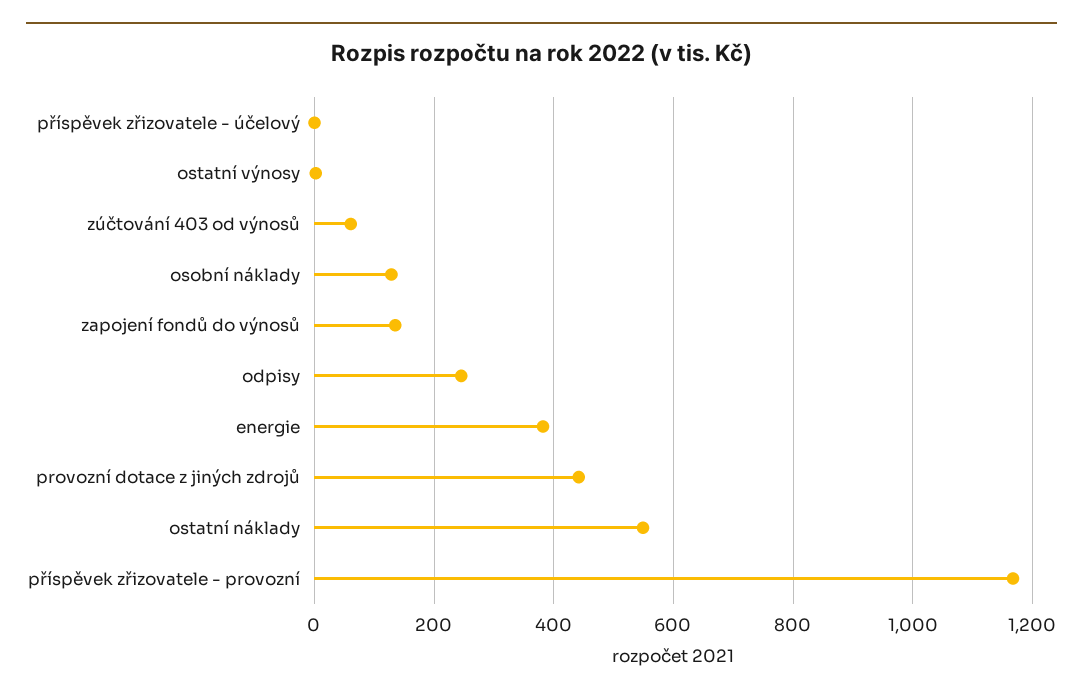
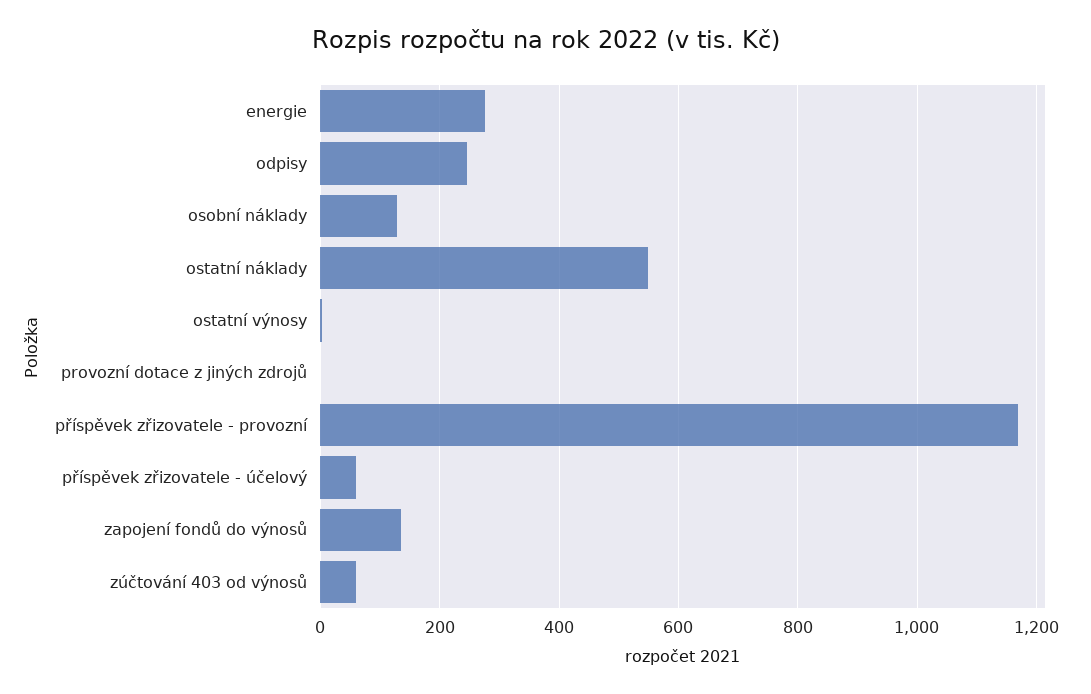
příspěvek zřizovatele - účelový: 0 -> 60
energie: 380 -> 280
provozní dotace z jiných zdrojů: 440 -> 0

